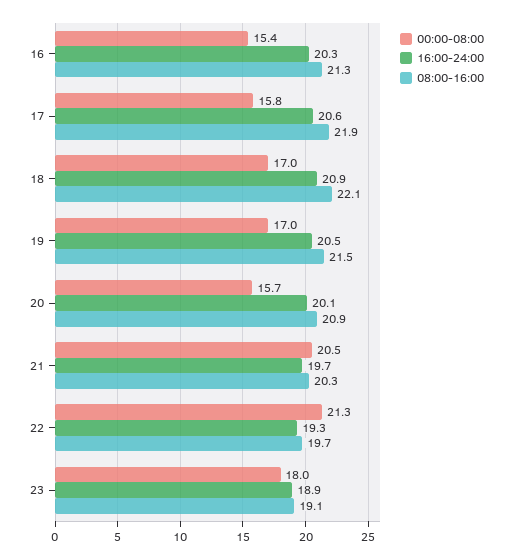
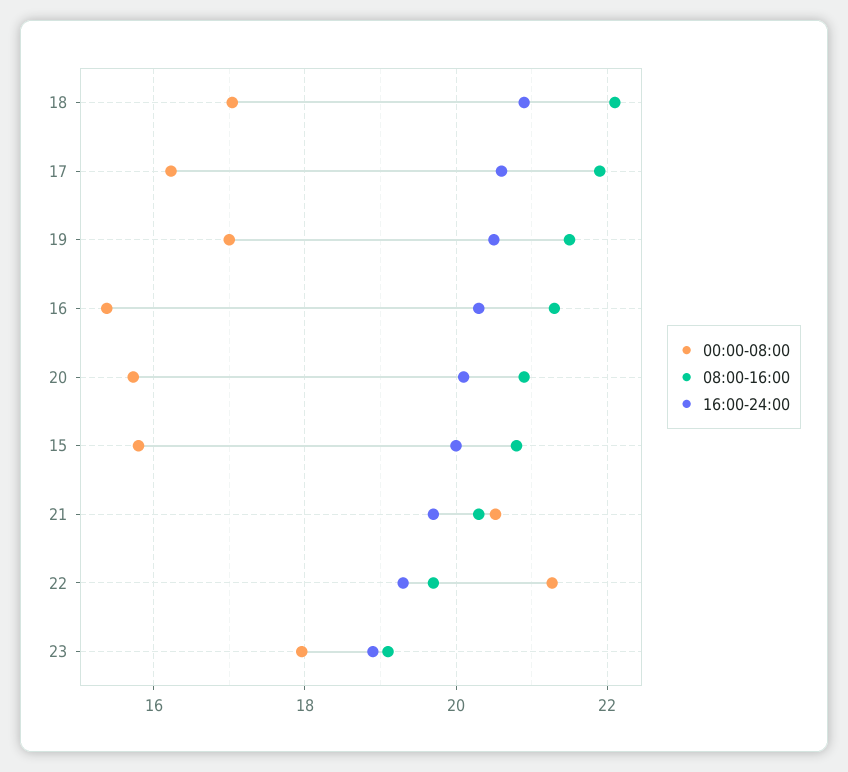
00:00-08:00, 17: 15.8 -> 16.2
00:00-08:00, 15: none -> 15.8
08:00-16:00, 15: none -> 20.8
16:00-24:00, 15: none -> 20

